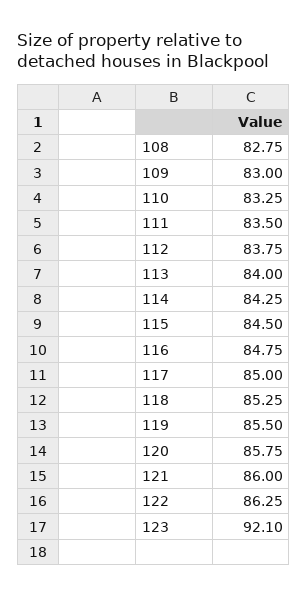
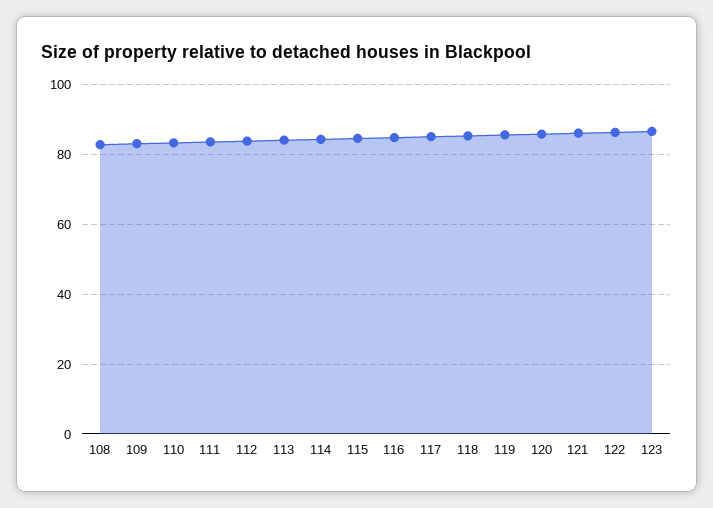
123: 92.1 -> 86

